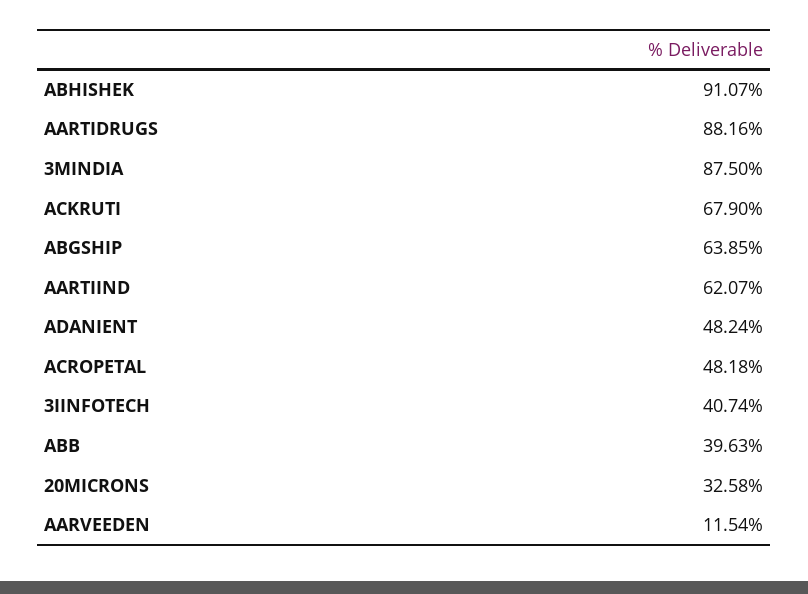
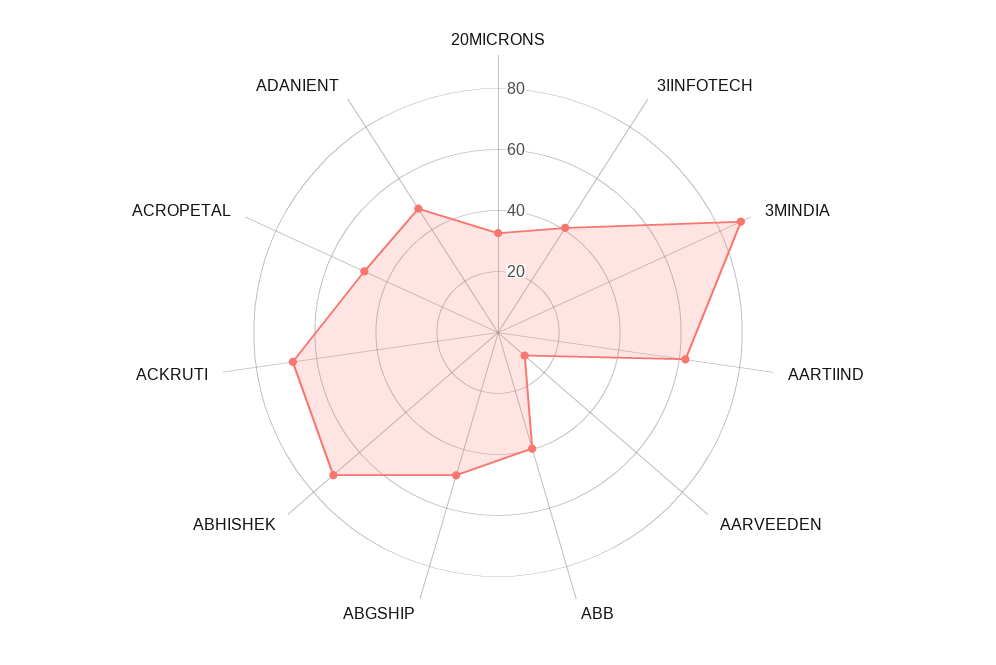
ABHISHEK: 91.07 -> 70
AARTIDRUGS: 88.16 -> none
ABGSHIP: 63.85 -> 50

